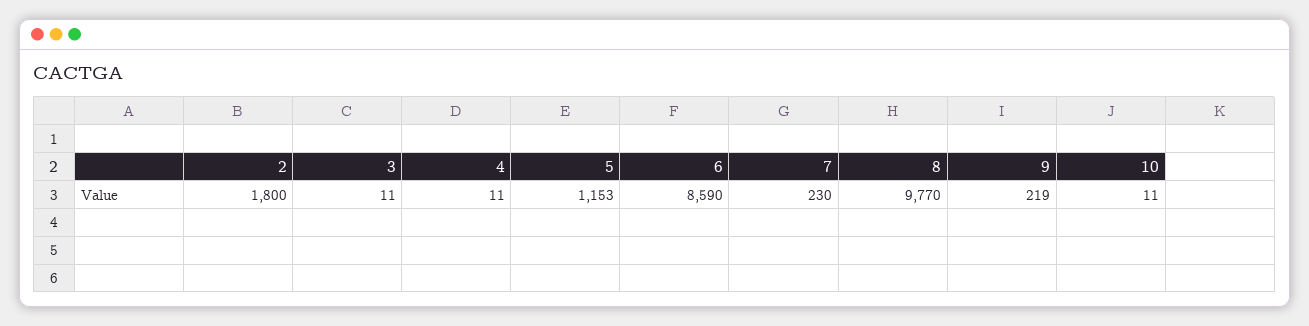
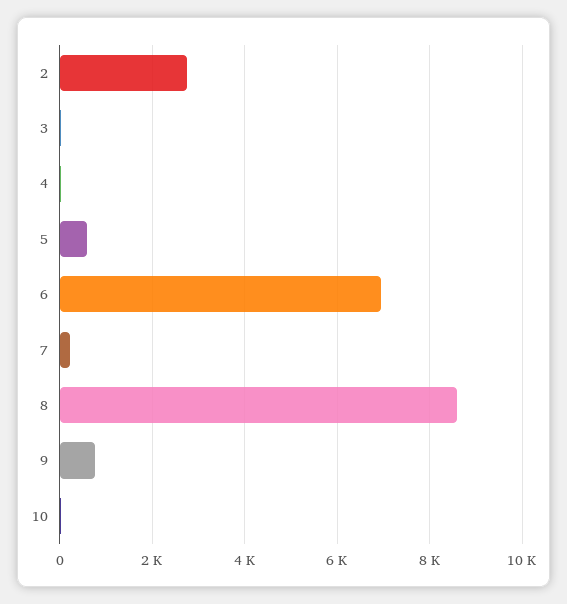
2: 1800 -> 2800
5: 1153 -> 600
6: 8590 -> 7000
8: 9770 -> 8600
9: 219 -> 800

